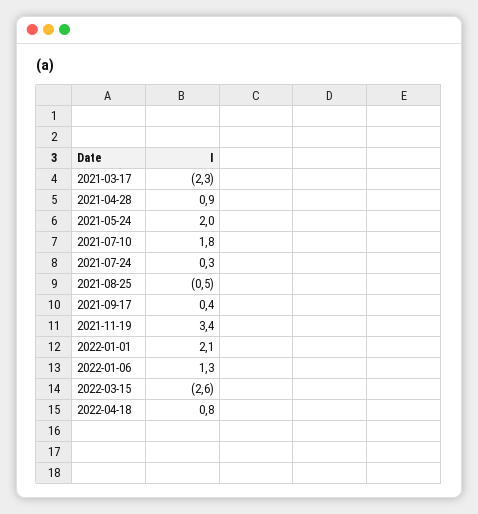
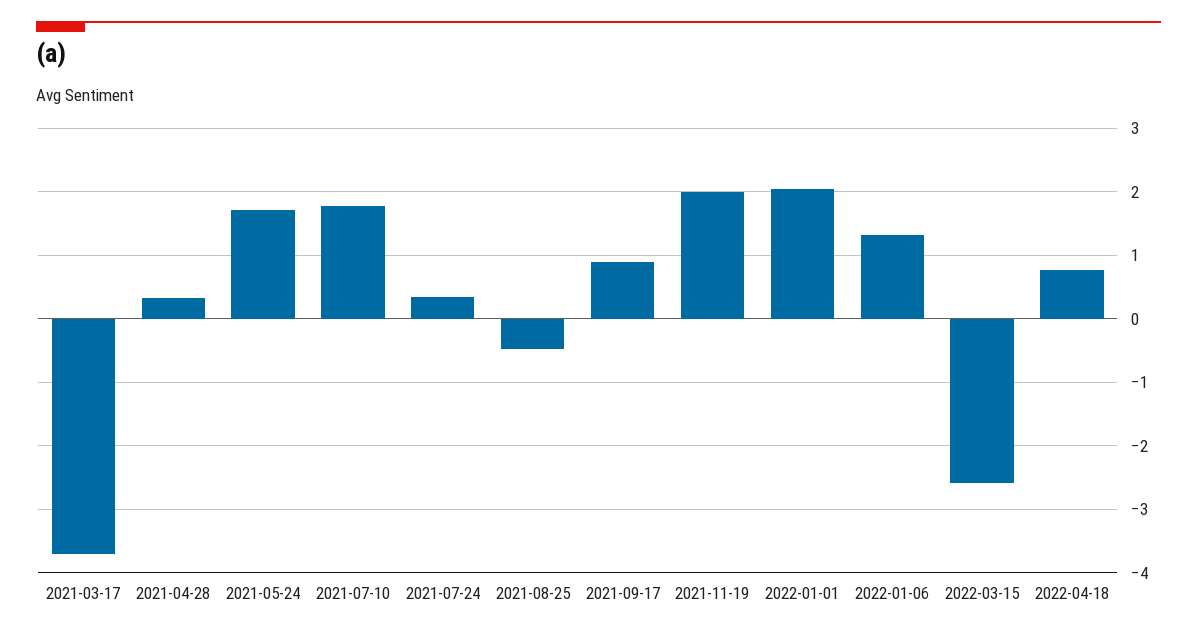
2021-03-17: -2.3 -> -3.7
2021-04-28: 0.9 -> 0.3
2021-05-24: 2 -> 1.7
2021-09-17: 0.4 -> 0.9
2021-11-19: 3.4 -> 2

